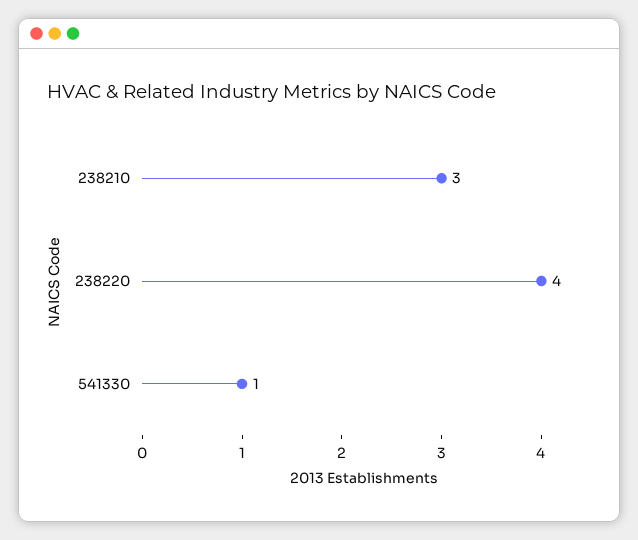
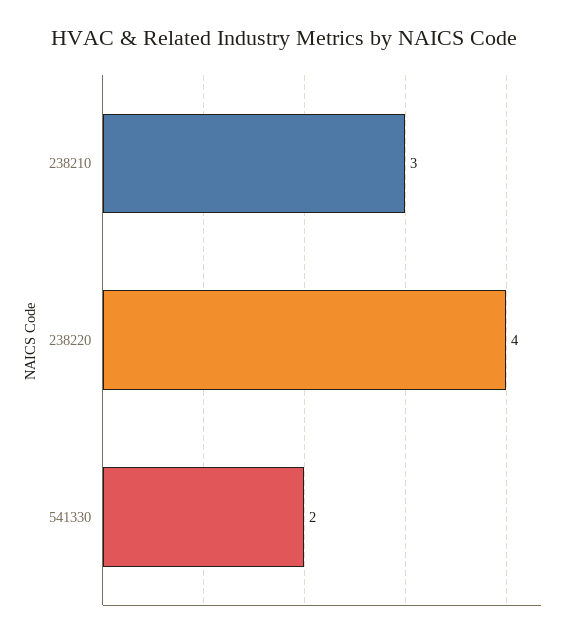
541330: 1 -> 2

